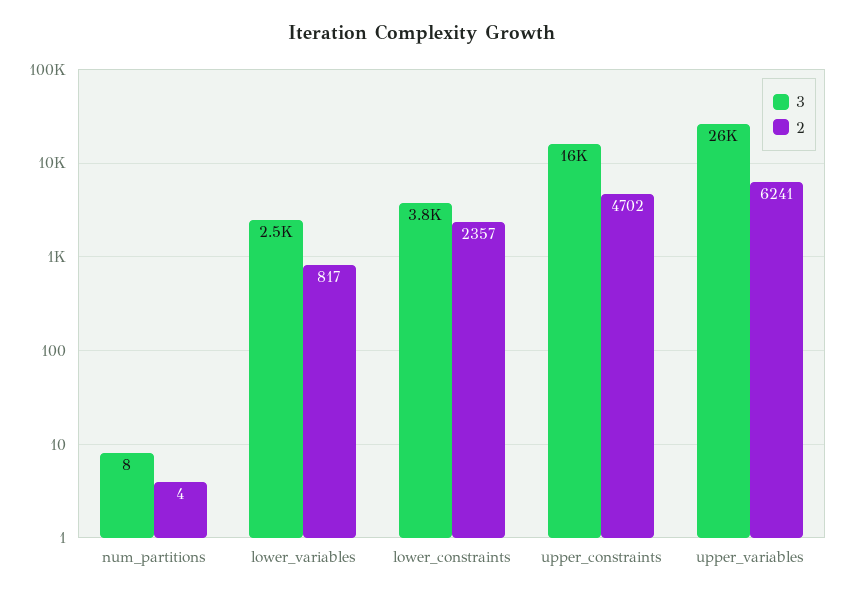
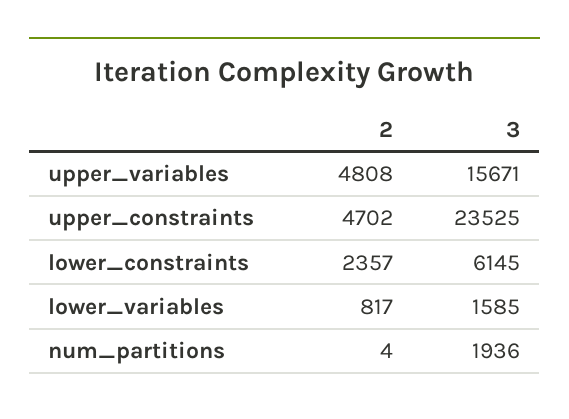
3, num_partitions: 8 -> 1936
3, lower_variables: 2500 -> 1585
3, lower_constraints: 3800 -> 6145
3, upper_constraints: 16000 -> 23525
3, upper_variables: 26000 -> 15671
2, upper_variables: 6241 -> 4808

